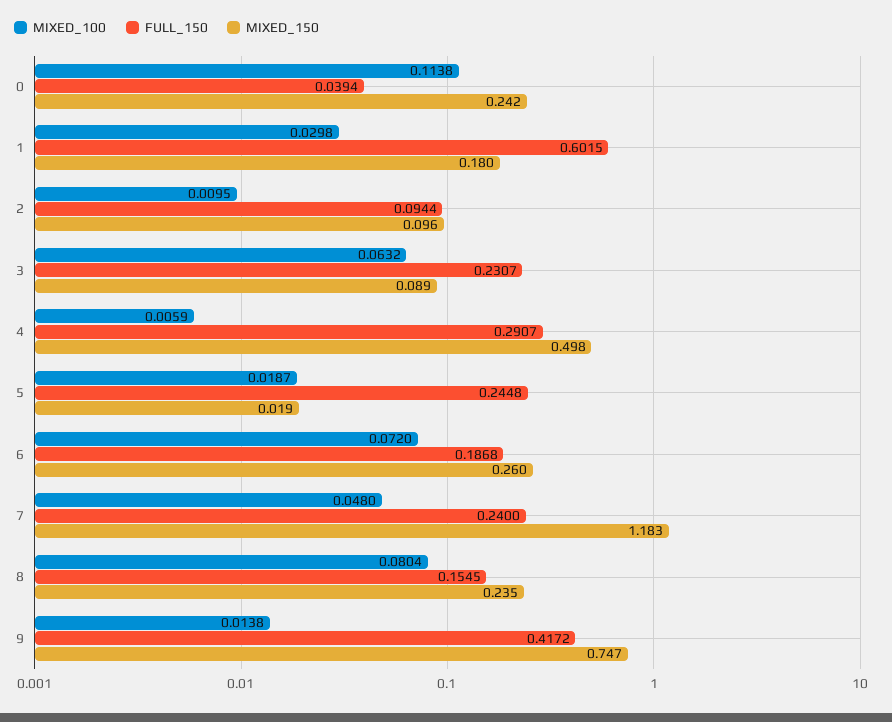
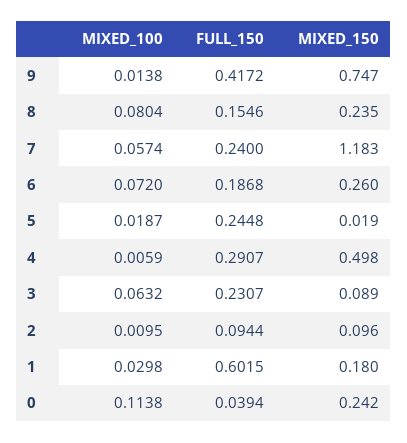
MIXED_100, 7: 0.048 -> 0.0574
FULL_150, 8: 0.1545 -> 0.1546

